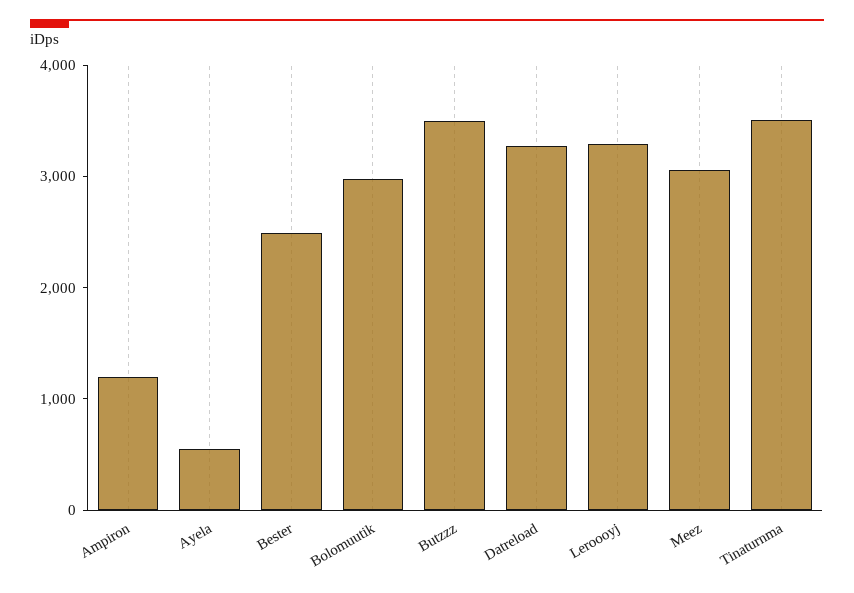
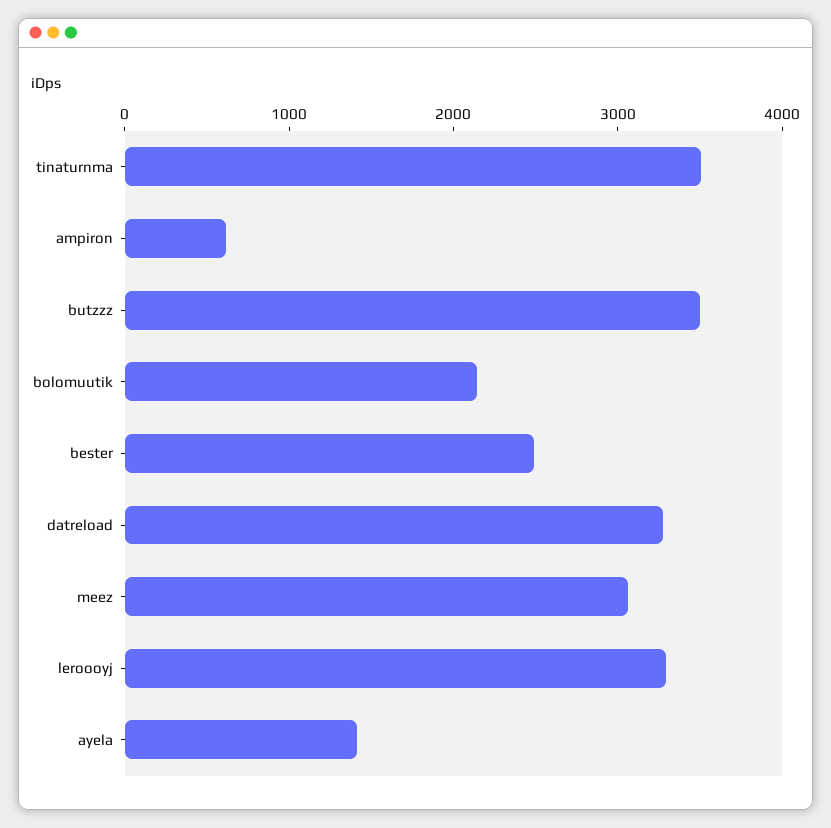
Ampiron: 1200 -> 600
Ayela: 600 -> 1400
Bolomuutik: 3000 -> 2200

